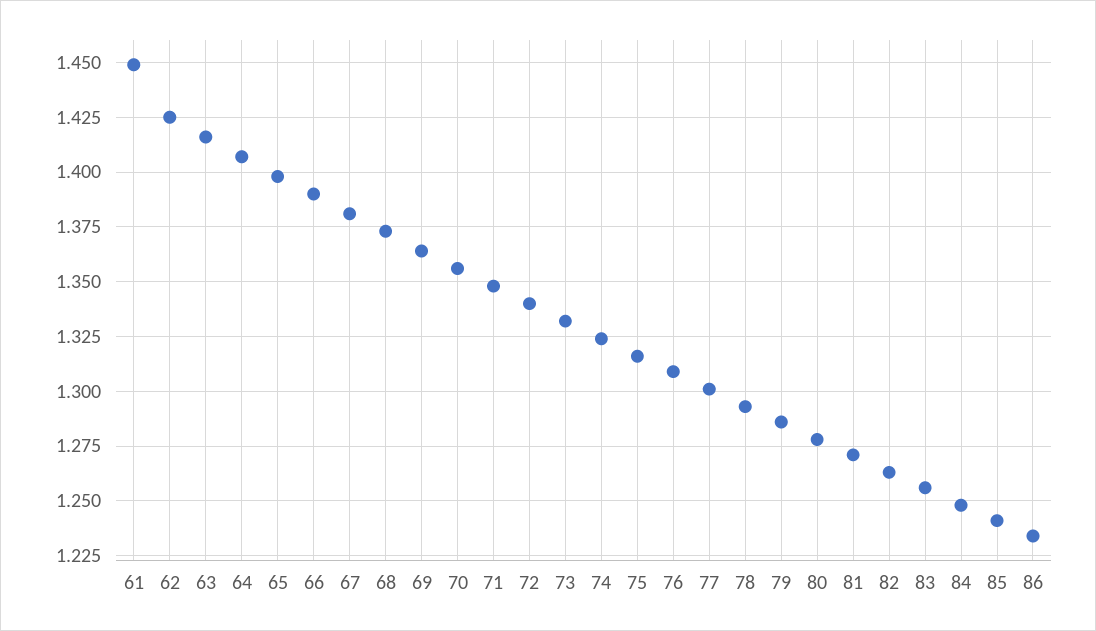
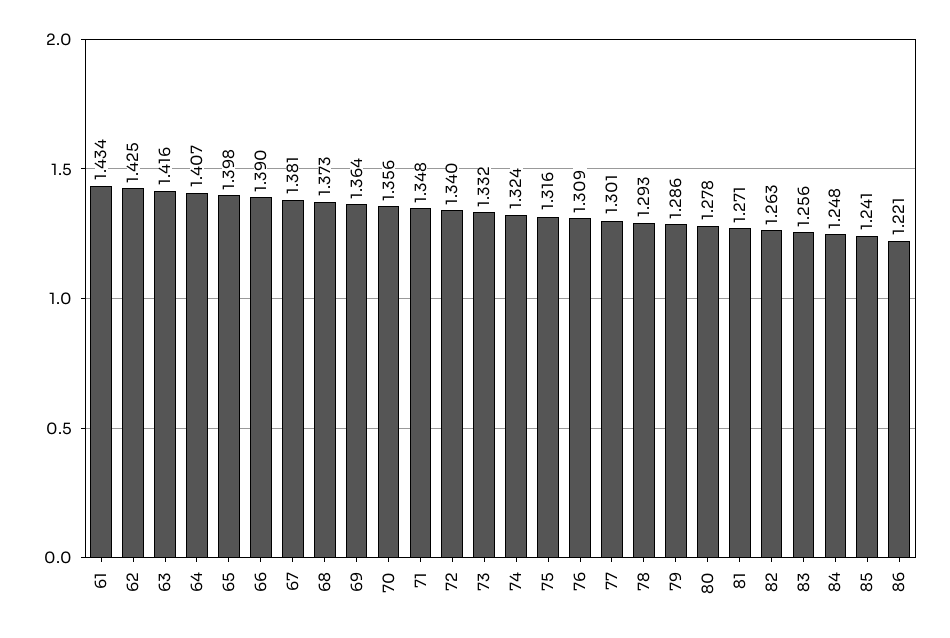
61: 1.45 -> 1.434
86: 1.235 -> 1.221

